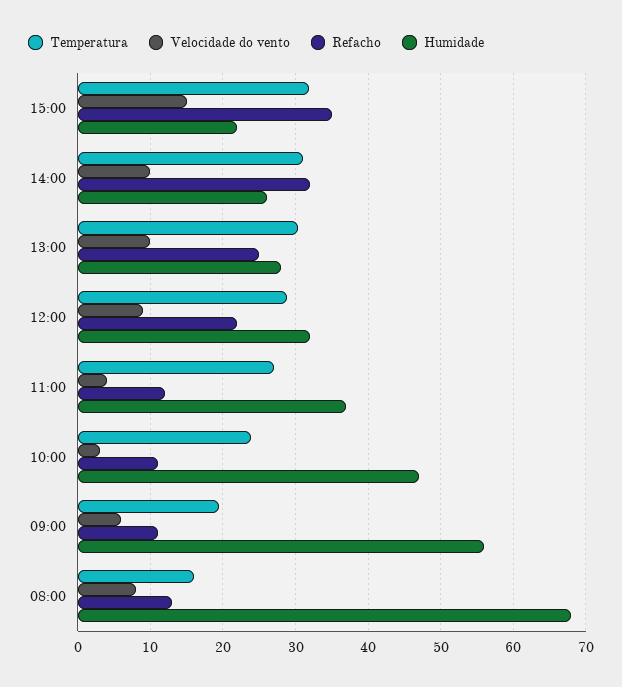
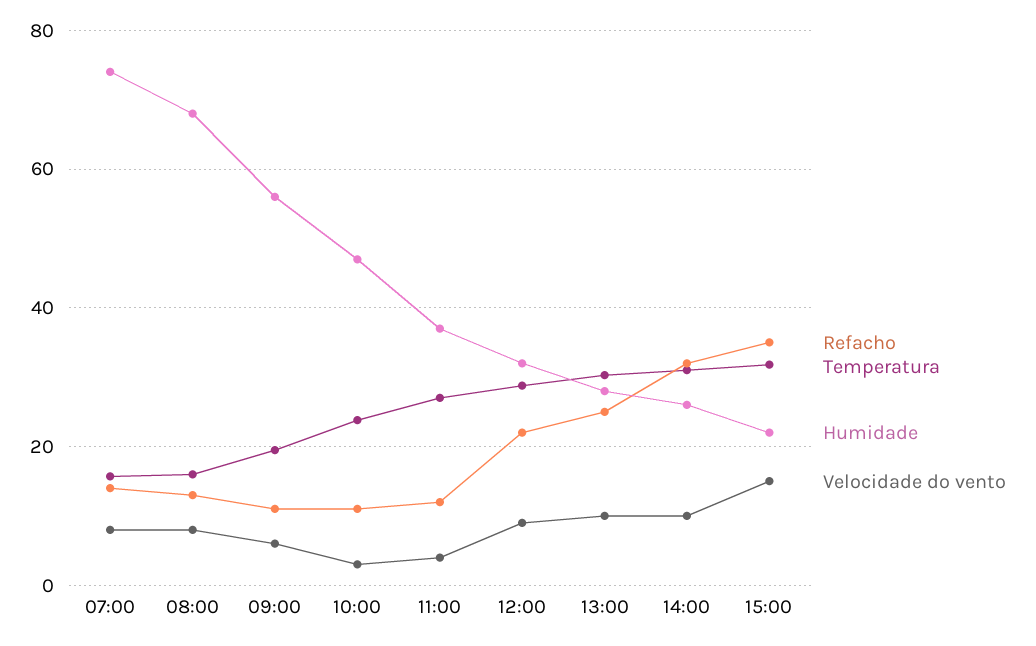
Refacho, 07:00: none -> 14
Temperatura, 07:00: none -> 16
Humidade, 07:00: none -> 74
Velocidade do vento, 07:00: none -> 8

